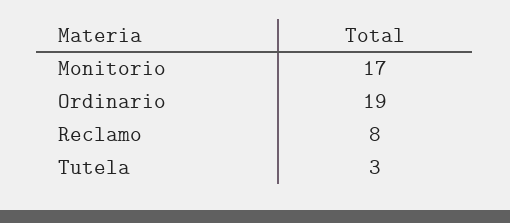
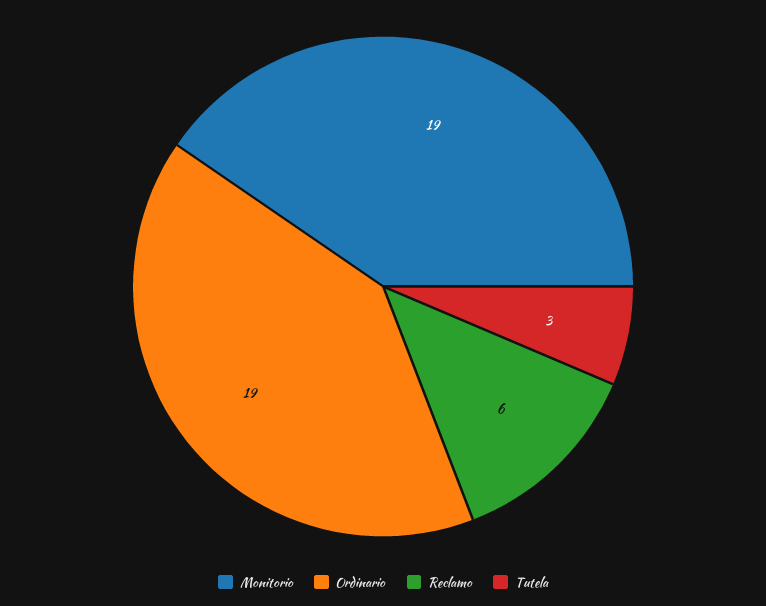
Monitorio: 17 -> 19
Reclamo: 8 -> 6

